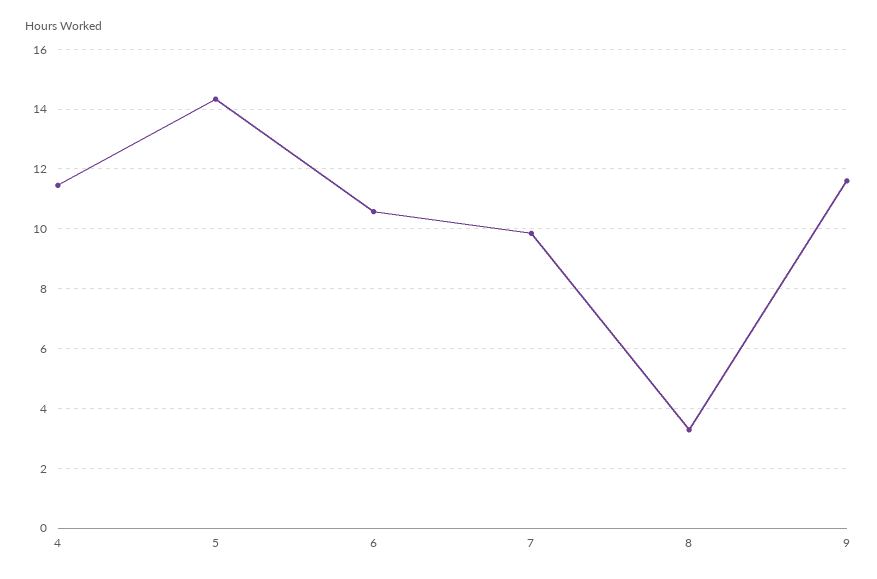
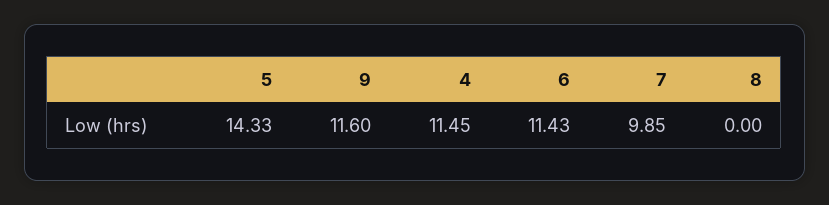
6: 10.5 -> 11.43
8: 3.25 -> 0

